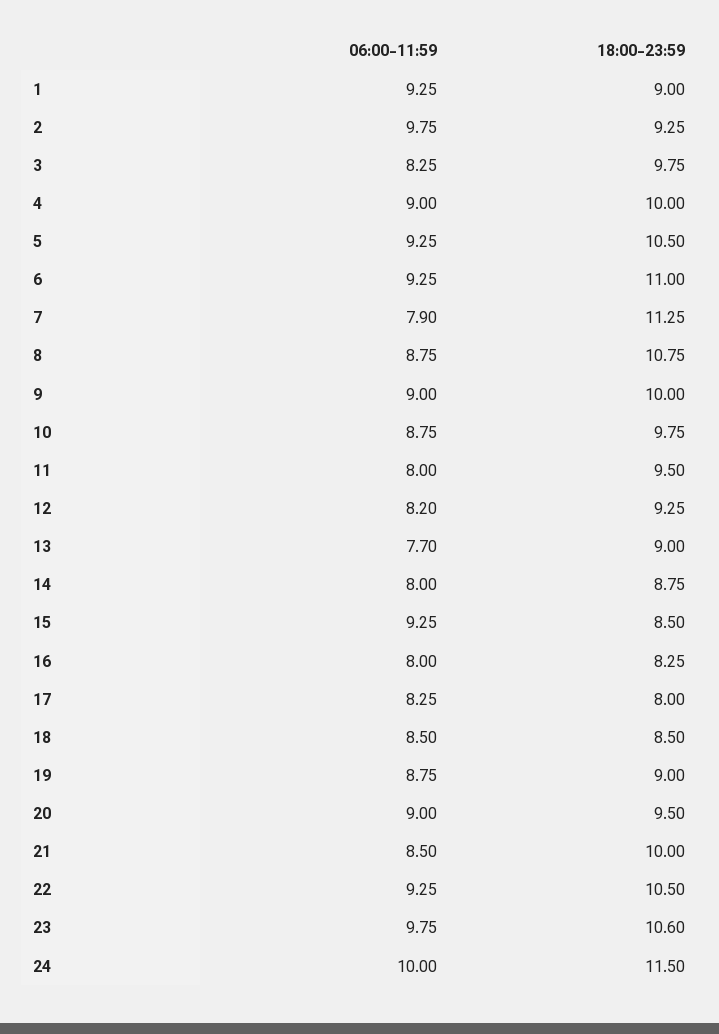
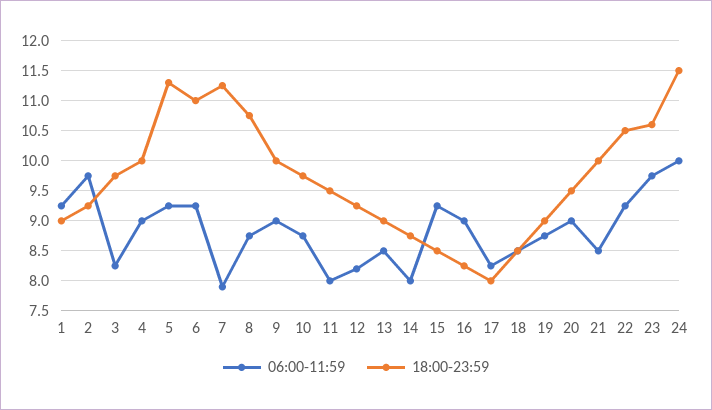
18:00-23:59, 5: 10.5 -> 11.3
06:00-11:59, 13: 7.7 -> 8.5
06:00-11:59, 16: 8 -> 9

